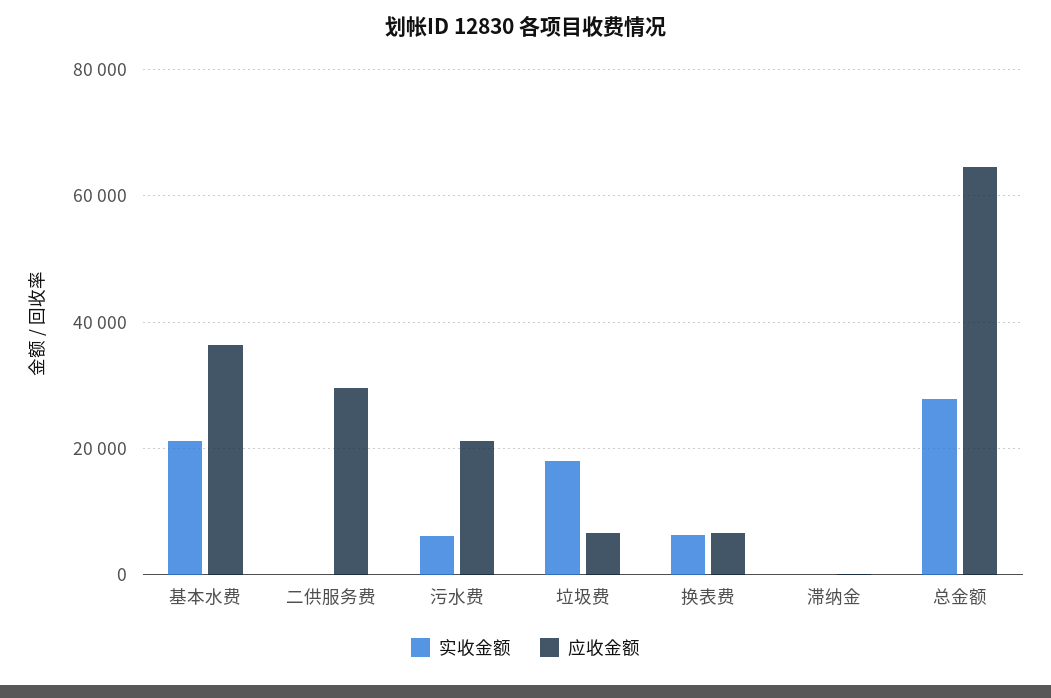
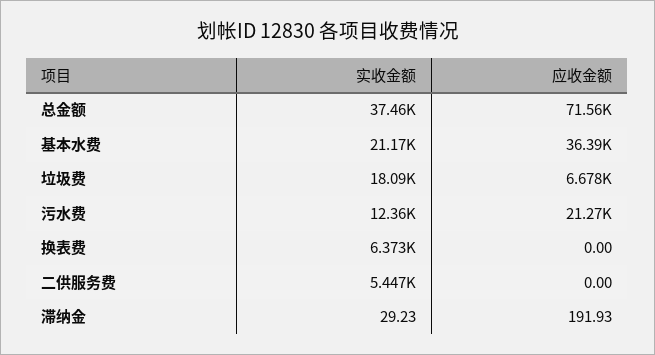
实收金额, 二供服务费: 0 -> 5447
应收金额, 二供服务费: 30000 -> 0
实收金额, 污水费: 6000 -> 12360
应收金额, 换表费: 6000 -> 0
实收金额, 总金额: 28000 -> 37460
应收金额, 总金额: 64000 -> 71560

